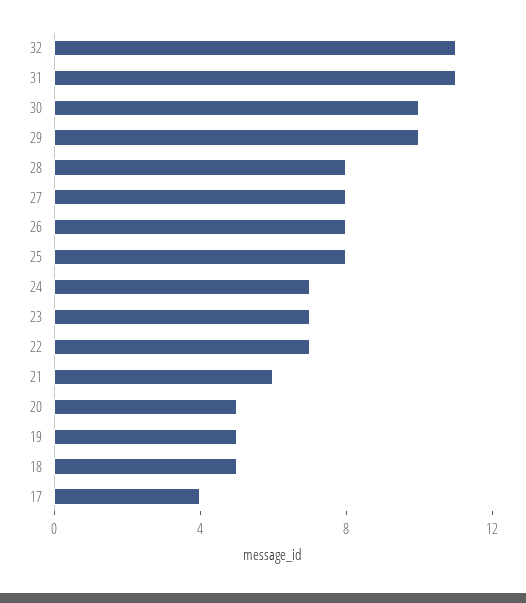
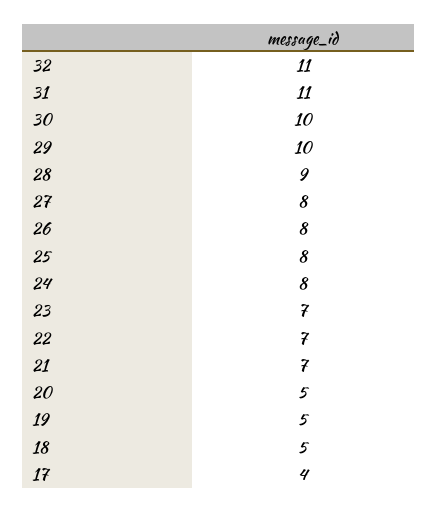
28: 8 -> 9
24: 7 -> 8
21: 6 -> 7

